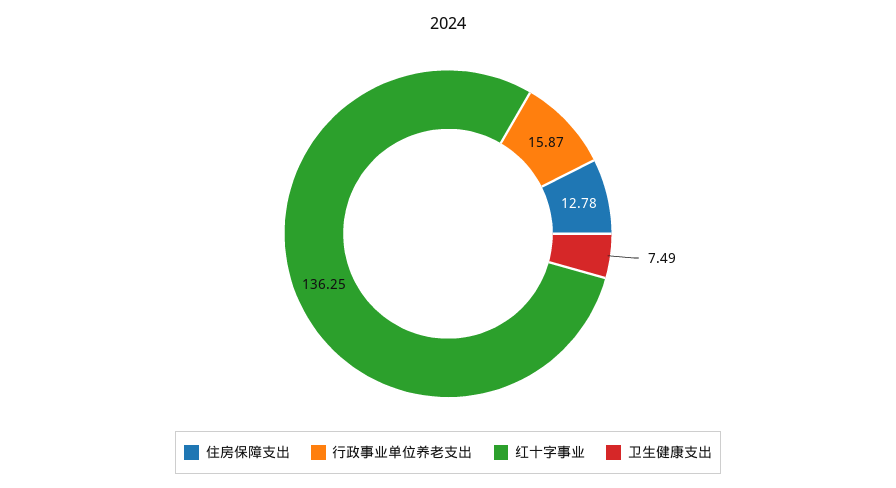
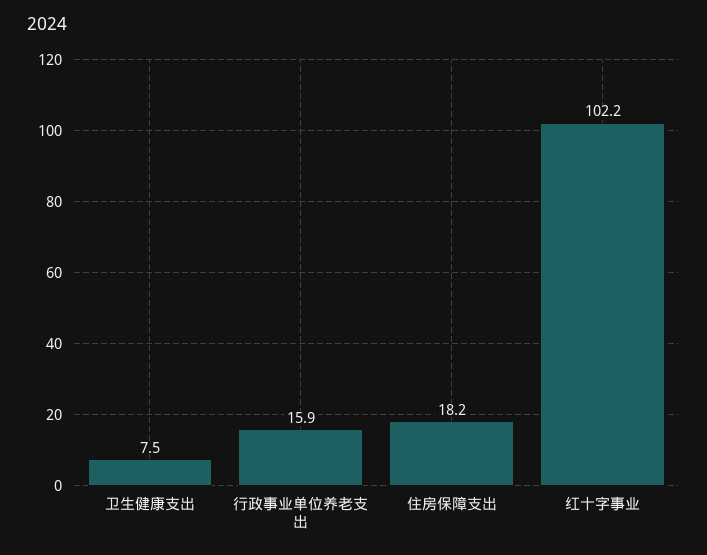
住房保障支出: 12.78 -> 18.2
红十字事业: 136.25 -> 102.2

